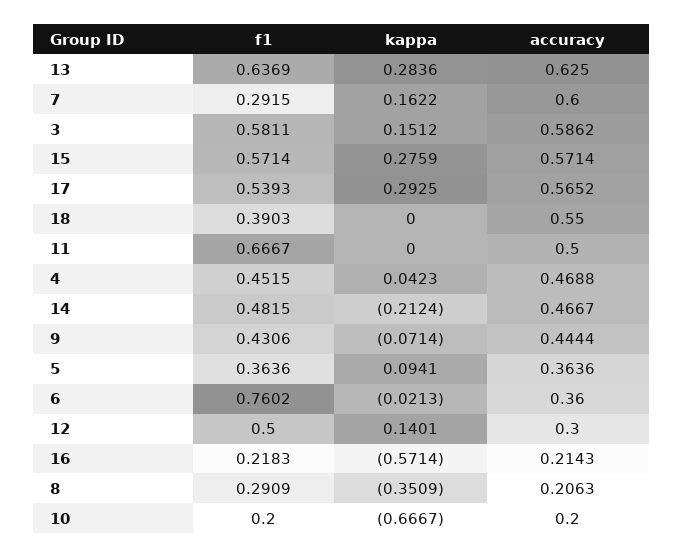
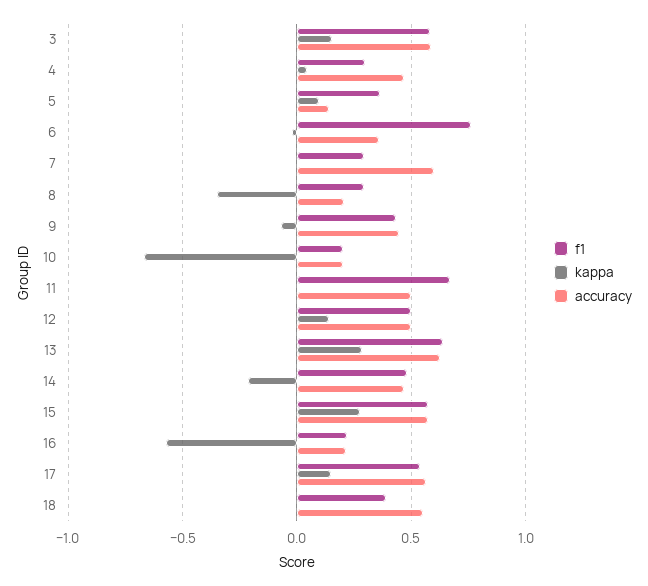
kappa, 7: 0.1622 -> 0
kappa, 17: 0.2925 -> 0.15
f1, 4: 0.4515 -> 0.3
accuracy, 5: 0.3636 -> 0.15
accuracy, 12: 0.3 -> 0.5

